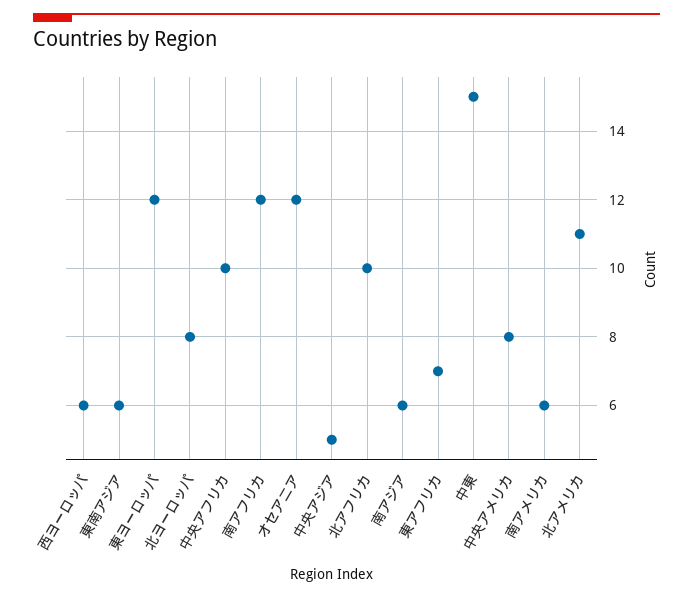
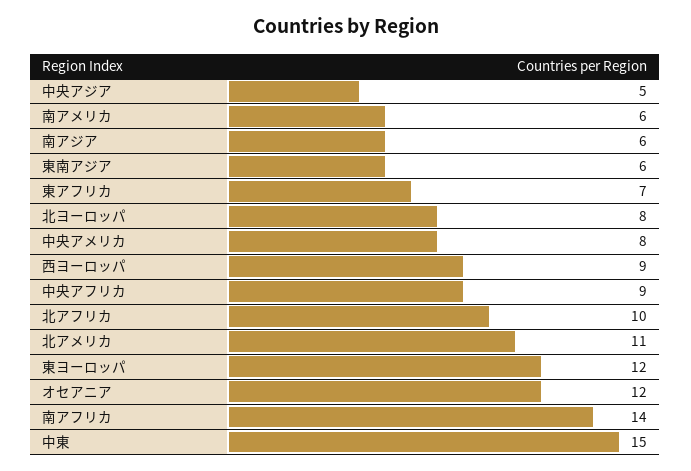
西ヨーロッパ: 6 -> 9
中央アフリカ: 10 -> 9
南アフリカ: 12 -> 14

